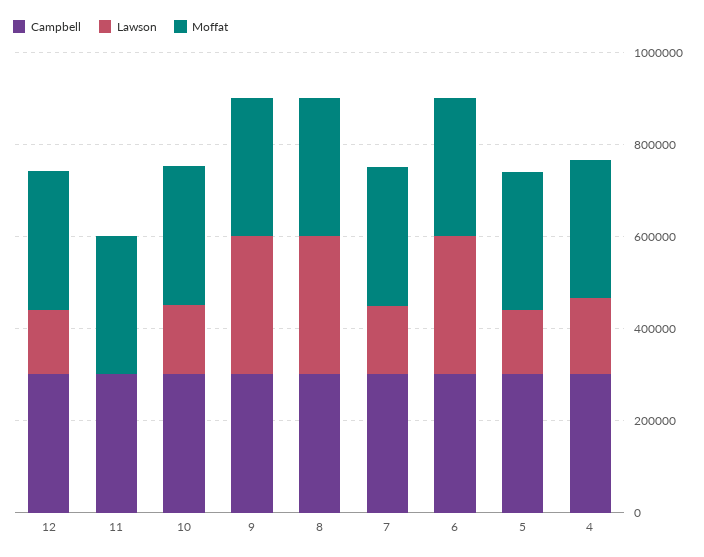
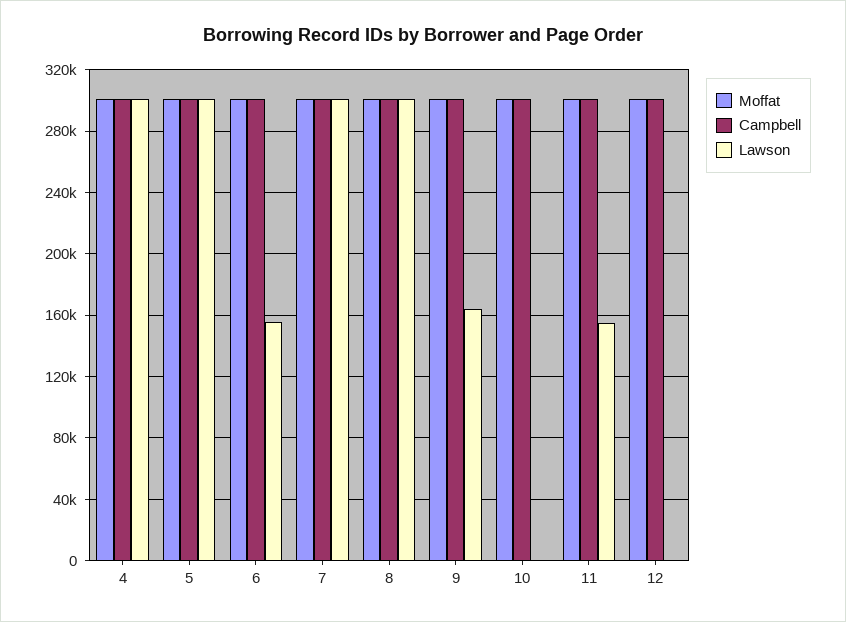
Lawson, 12: 150000 -> 0
Lawson, 11: 0 -> 155000
Lawson, 10: 150000 -> 0
Lawson, 9: 300000 -> 165000
Lawson, 7: 150000 -> 300000
Lawson, 6: 300000 -> 155000
Lawson, 5: 150000 -> 300000
Lawson, 4: 150000 -> 300000

